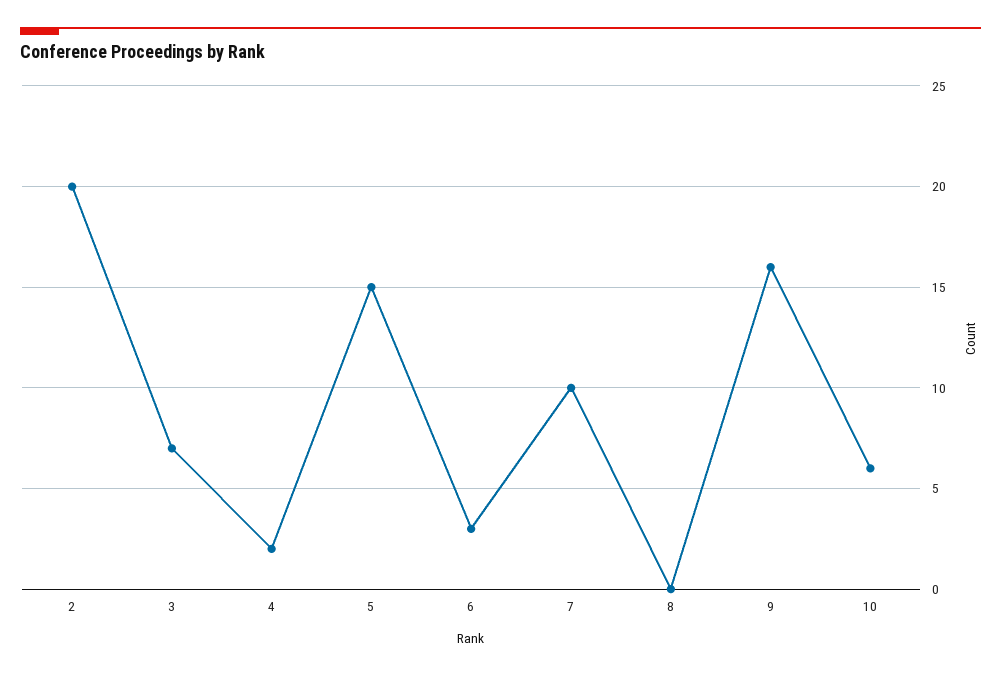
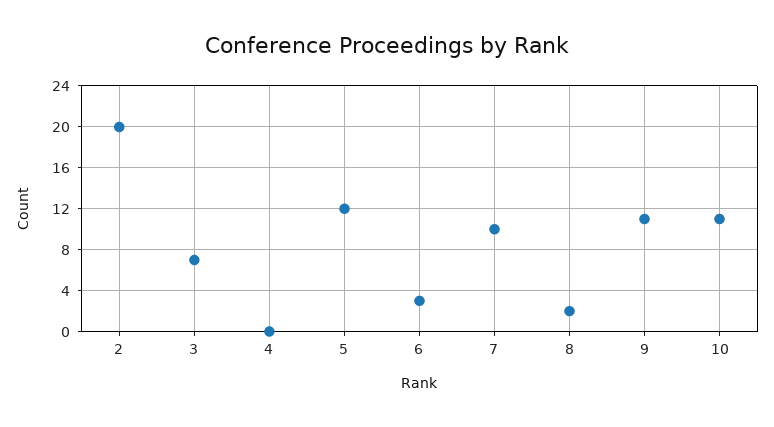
4: 2 -> 0
5: 15 -> 12
8: 0 -> 2
9: 16 -> 11
10: 6 -> 11

